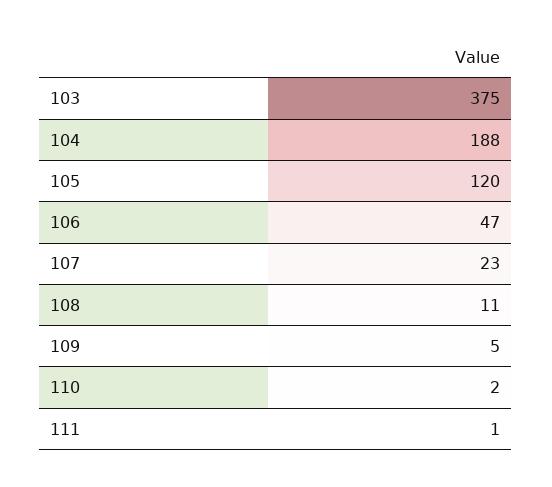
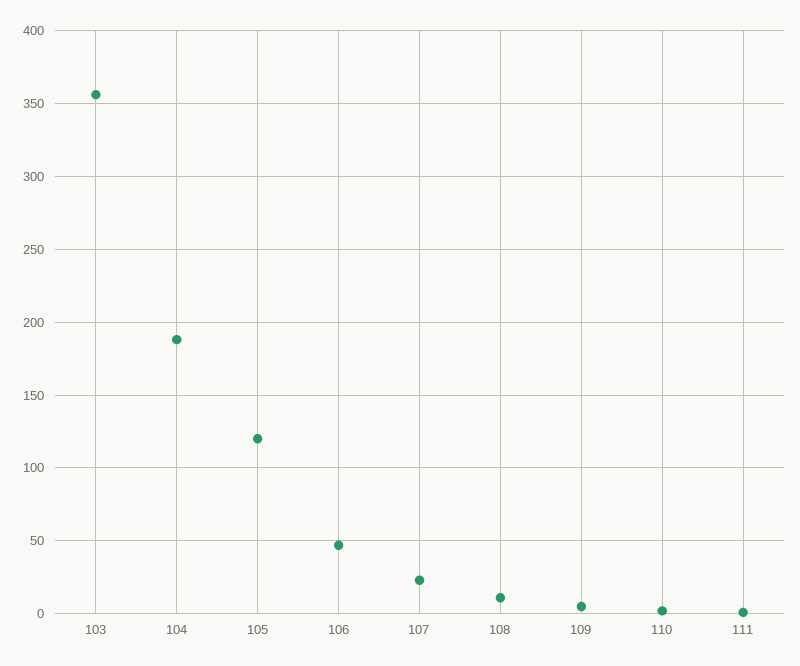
103: 375 -> 355

